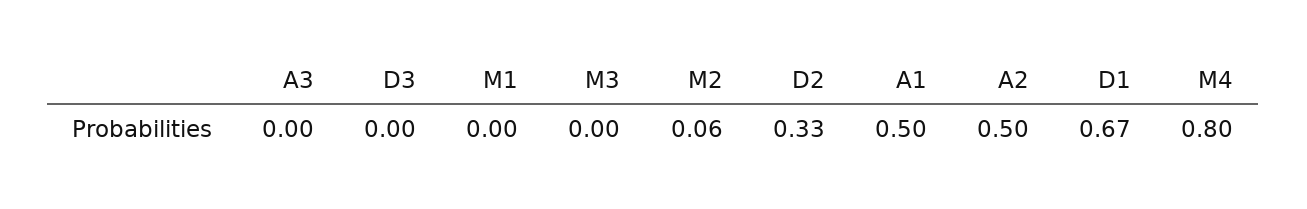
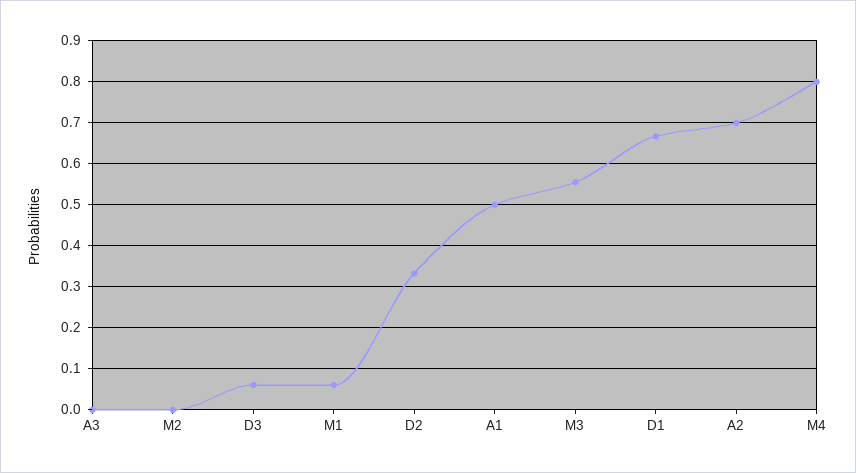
D3: 0 -> 0.06
M1: 0 -> 0.06
M3: 0 -> 0.56
M2: 0.06 -> 0
A2: 0.5 -> 0.7

